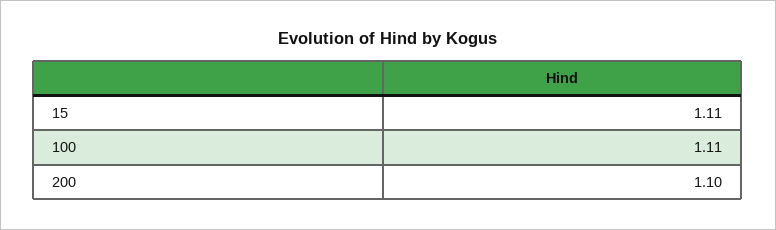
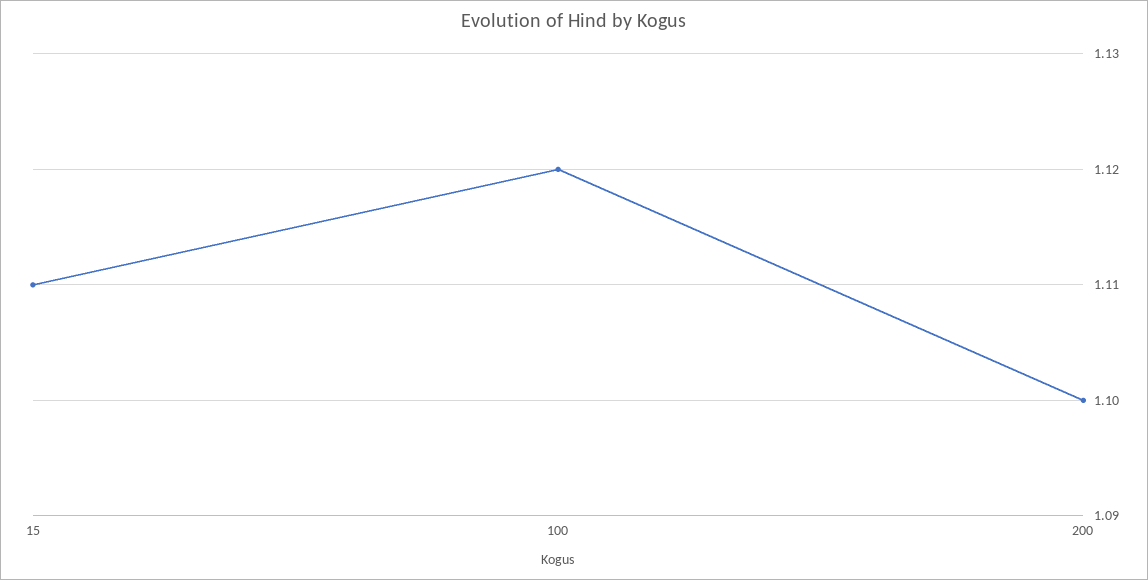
100: 1.11 -> 1.12

